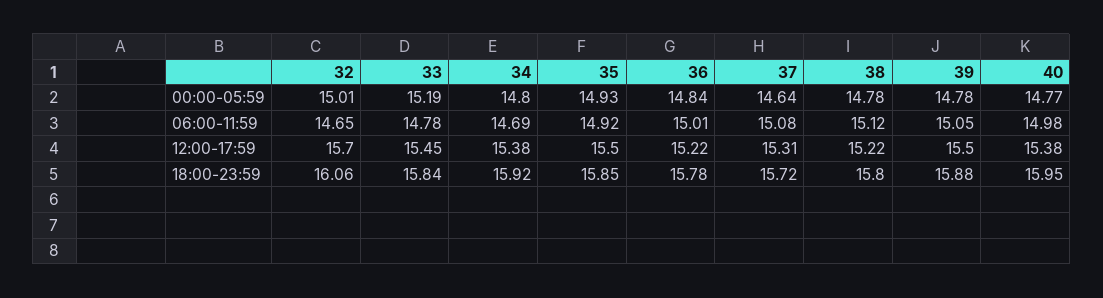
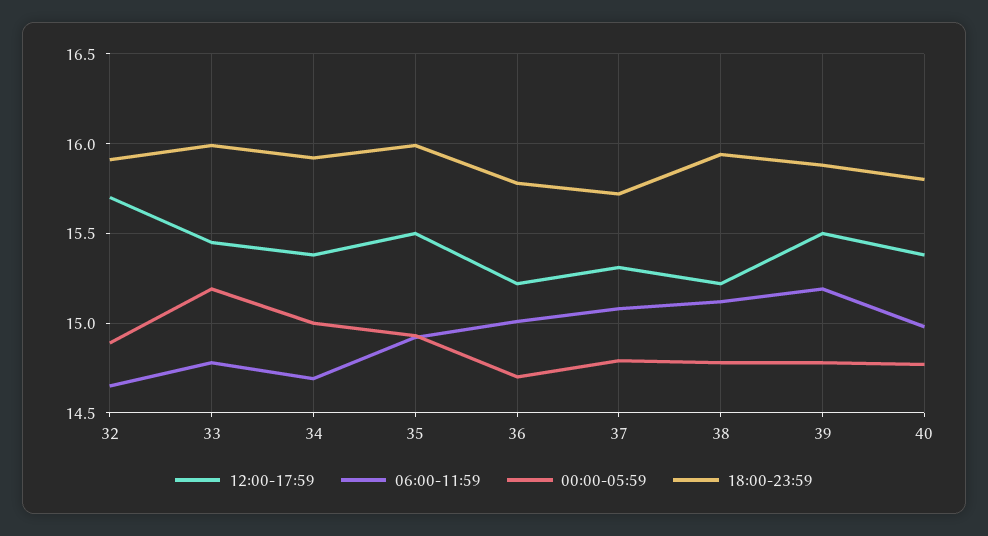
00:00-05:59, 32: 15.01 -> 14.9
00:00-05:59, 34: 14.8 -> 15
00:00-05:59, 36: 14.84 -> 14.7
00:00-05:59, 37: 14.64 -> 14.8
06:00-11:59, 39: 15.05 -> 15.2
18:00-23:59, 32: 16.06 -> 15.9
18:00-23:59, 33: 15.84 -> 16
18:00-23:59, 35: 15.85 -> 16
18:00-23:59, 38: 15.8 -> 15.95
18:00-23:59, 40: 15.95 -> 15.8

